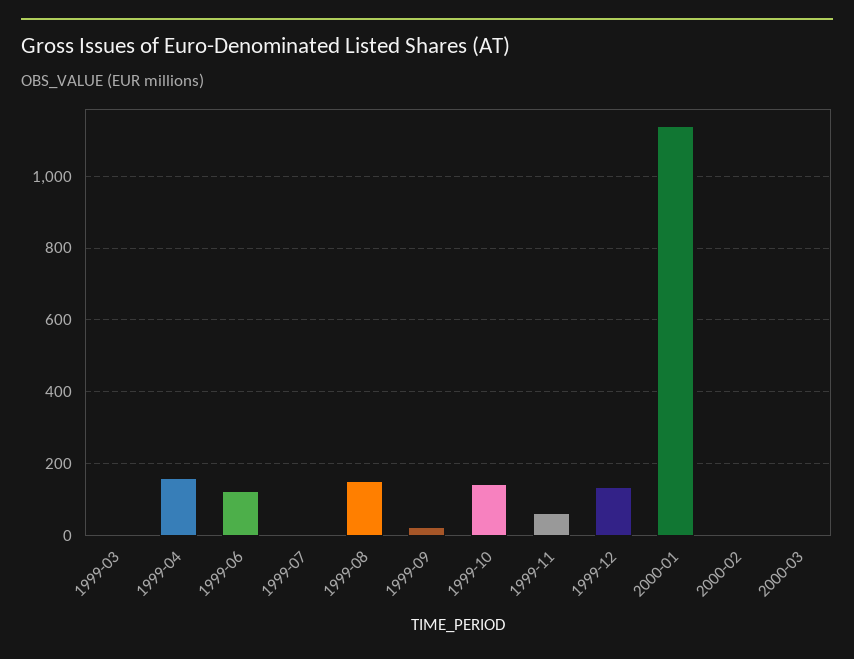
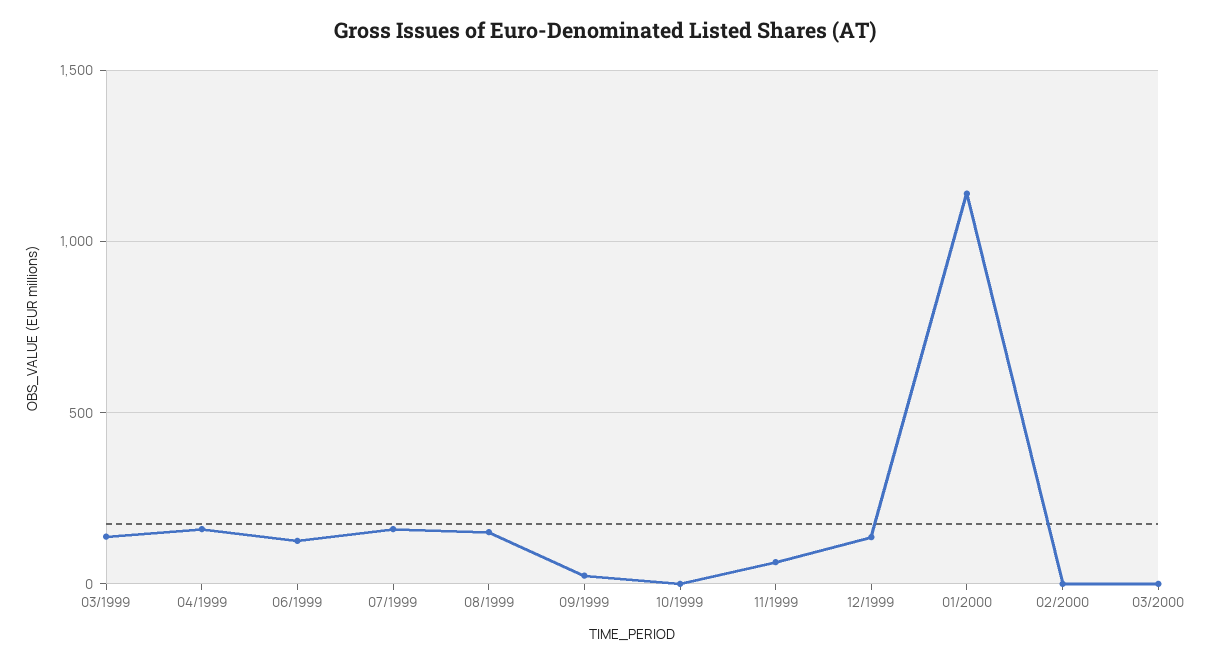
1999-03: 0 -> 150
1999-07: 0 -> 150
1999-10: 140 -> 0

